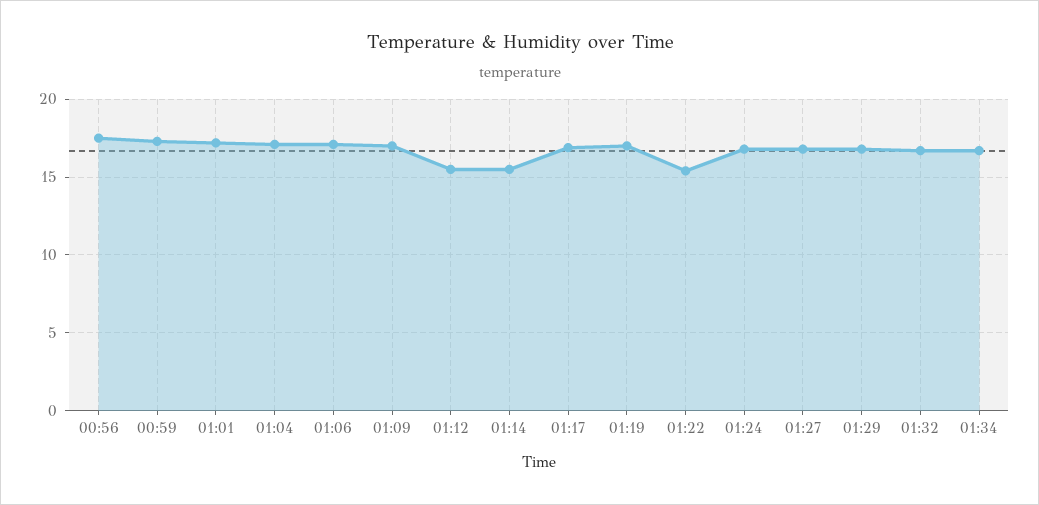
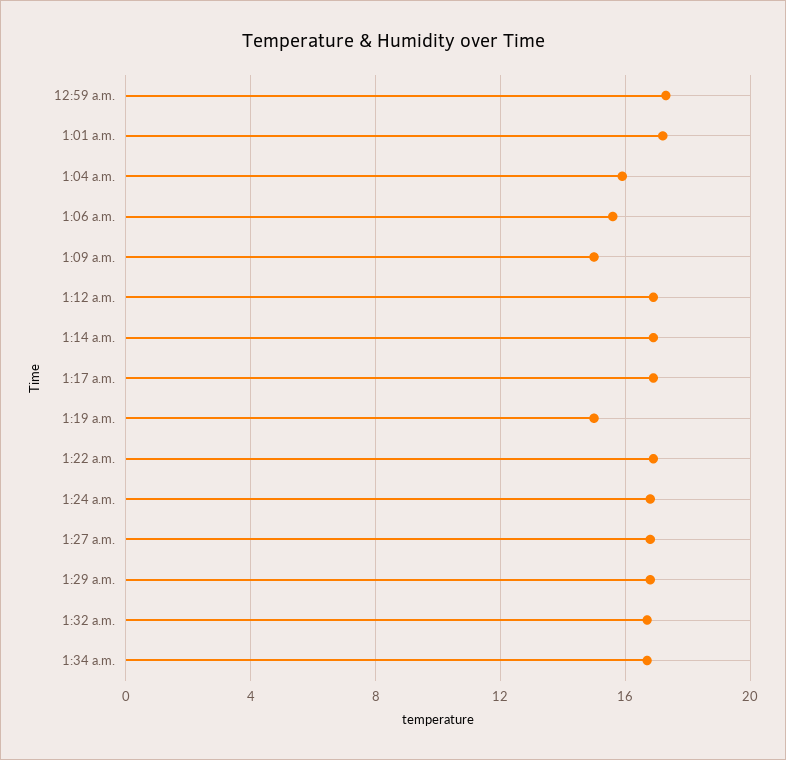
00:56: 17.5 -> none
01:04: 17 -> 16
01:06: 17 -> 15.5
01:09: 17 -> 15
01:12: 15.5 -> 17
01:14: 15.5 -> 17
01:19: 17 -> 15
01:22: 15.5 -> 17

